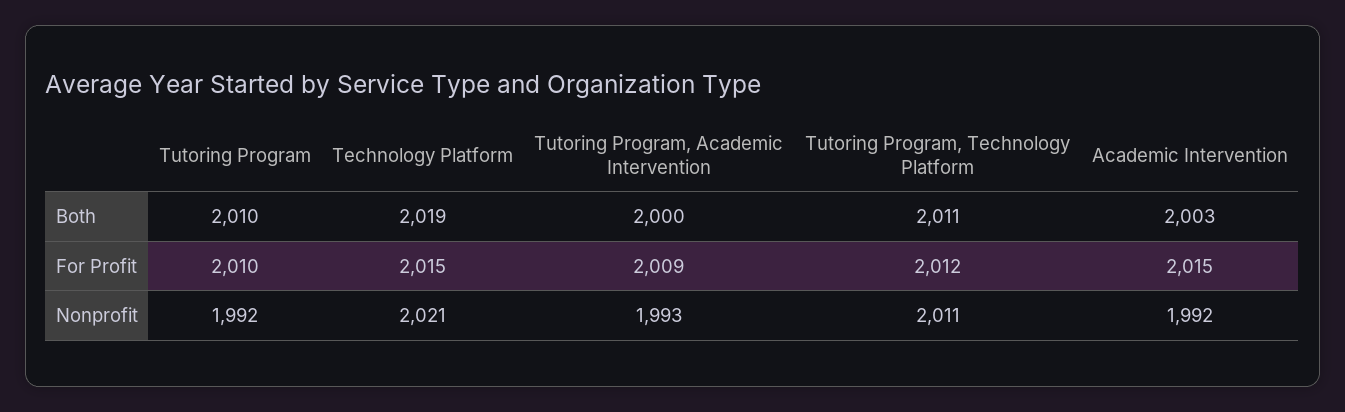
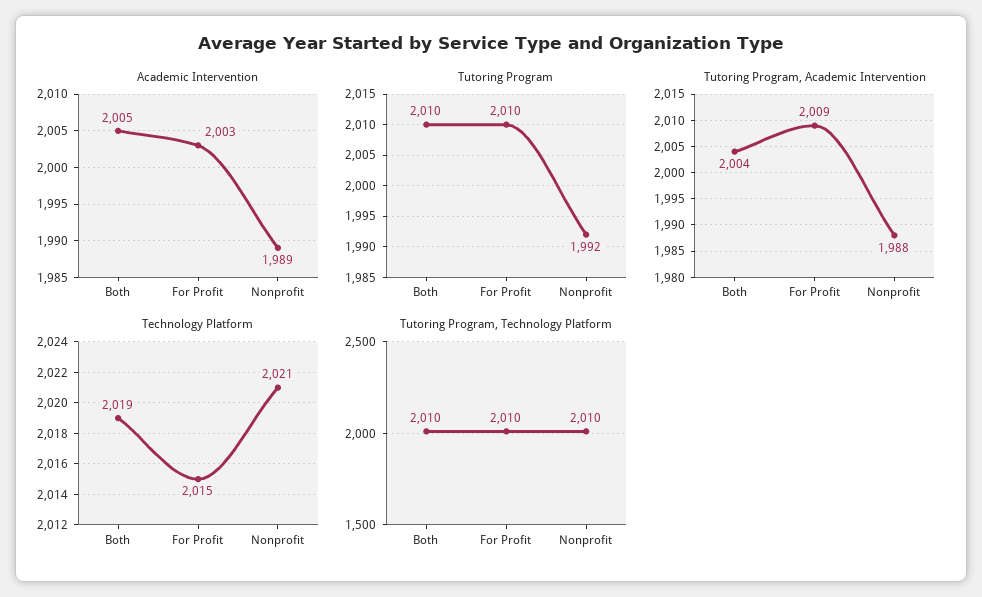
Tutoring Program, Academic Intervention, Both: 2000 -> 2004
Tutoring Program, Technology Platform, Both: 2011 -> 2010
Academic Intervention, Both: 2003 -> 2005
Tutoring Program, Technology Platform, For Profit: 2012 -> 2010
Academic Intervention, For Profit: 2015 -> 2003
Tutoring Program, Academic Intervention, Nonprofit: 1993 -> 1988
Tutoring Program, Technology Platform, Nonprofit: 2011 -> 2010
Academic Intervention, Nonprofit: 1992 -> 1989

